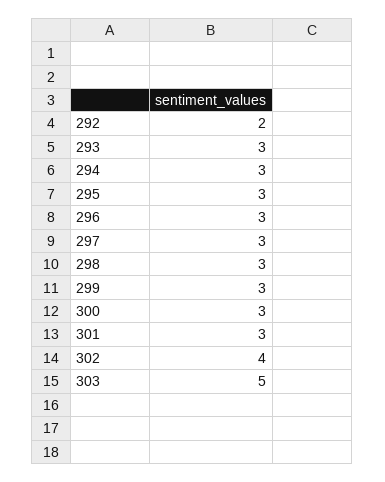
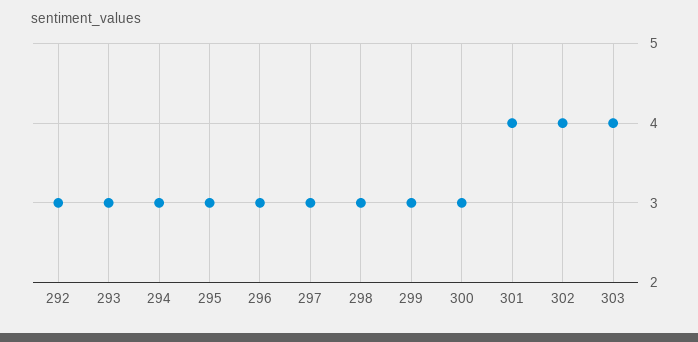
292: 2 -> 3
301: 3 -> 4
303: 5 -> 4

